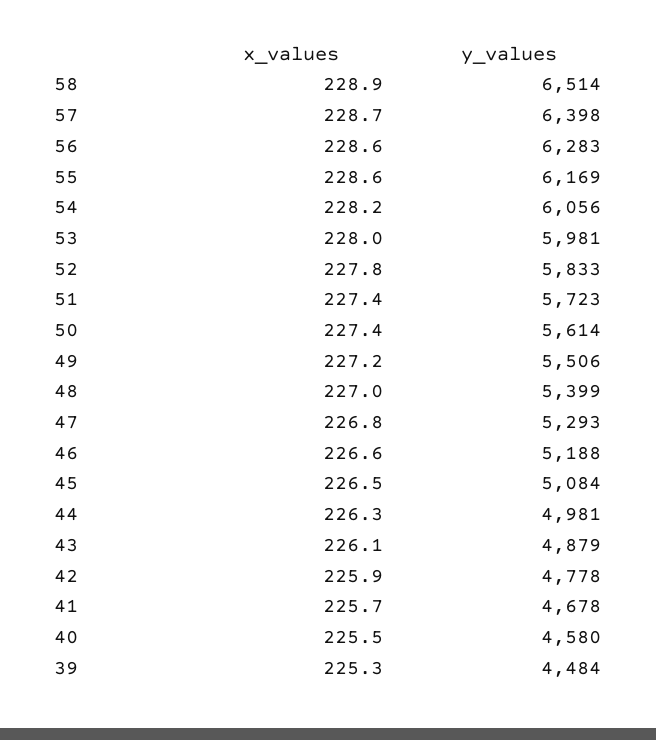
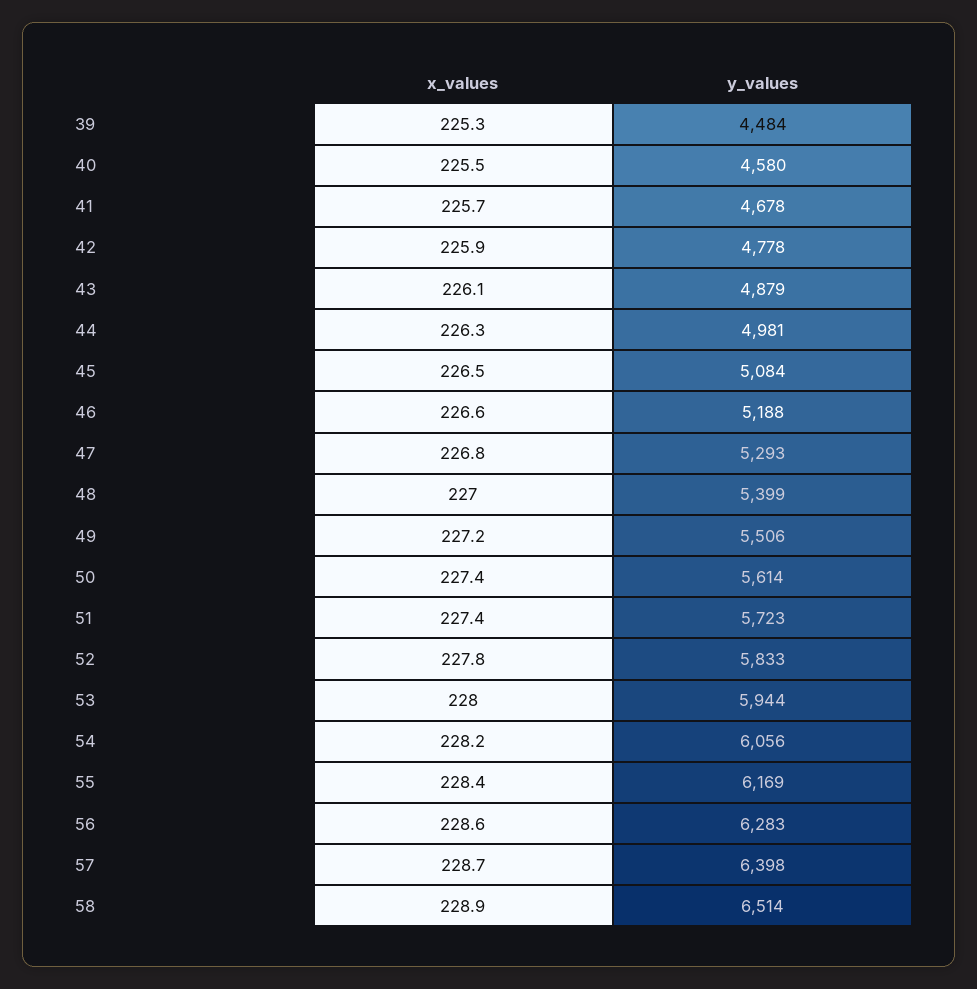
x_values, 55: 228.6 -> 228.4
y_values, 53: 5981 -> 5944

